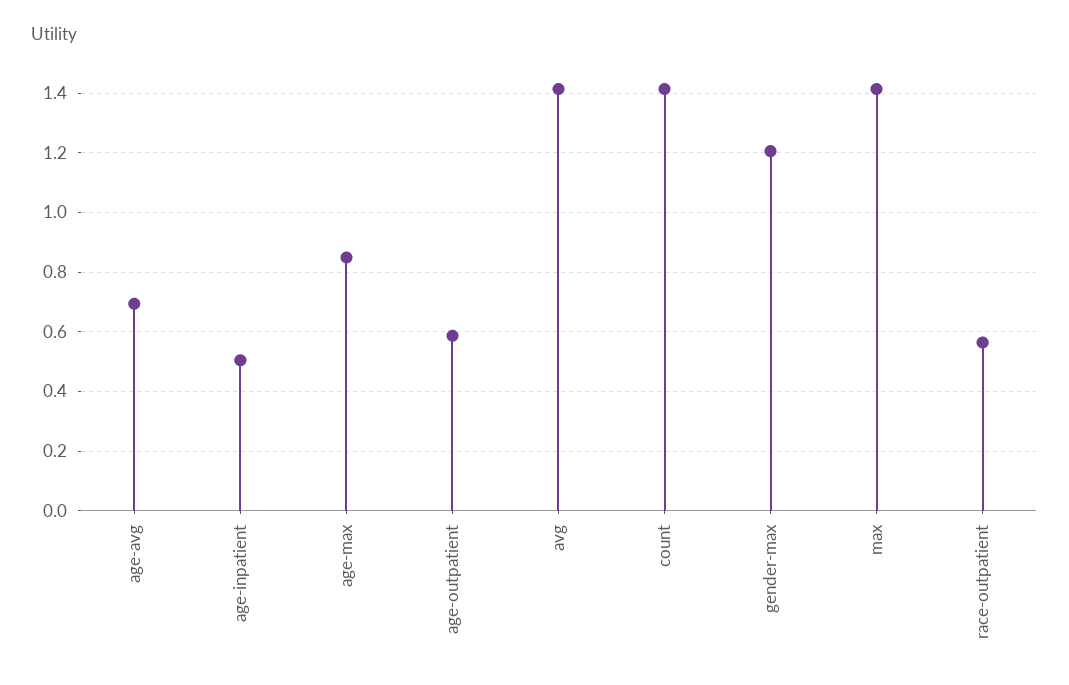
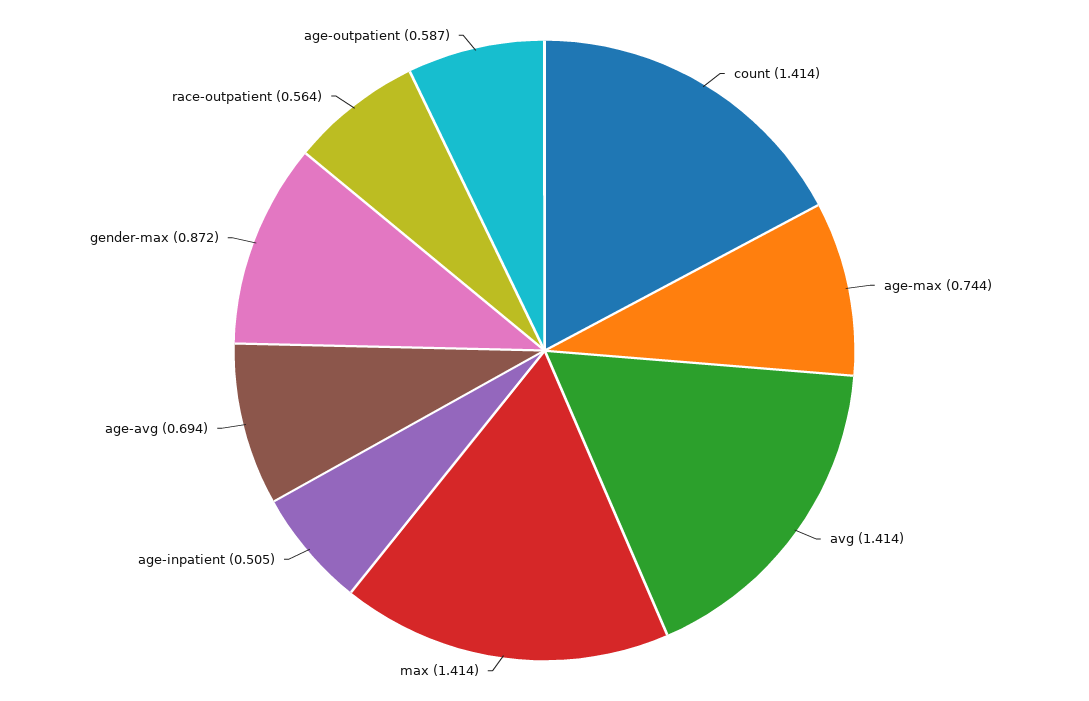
age-max: 0.85 -> 0.744
gender-max: 1.2 -> 0.872

